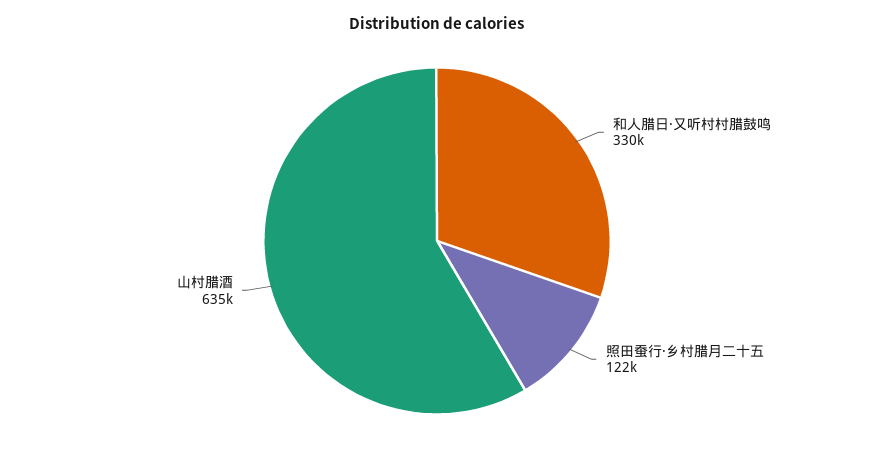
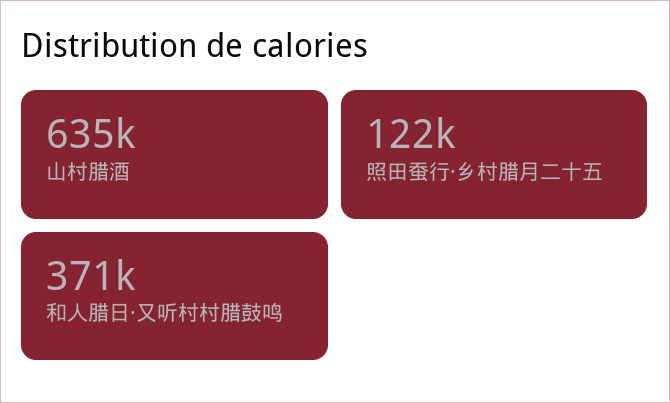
和人腊日·又听村村腊鼓鸣: 330000 -> 371000

